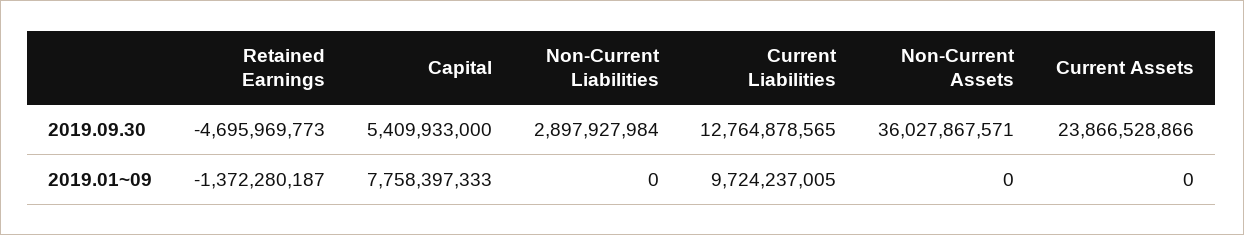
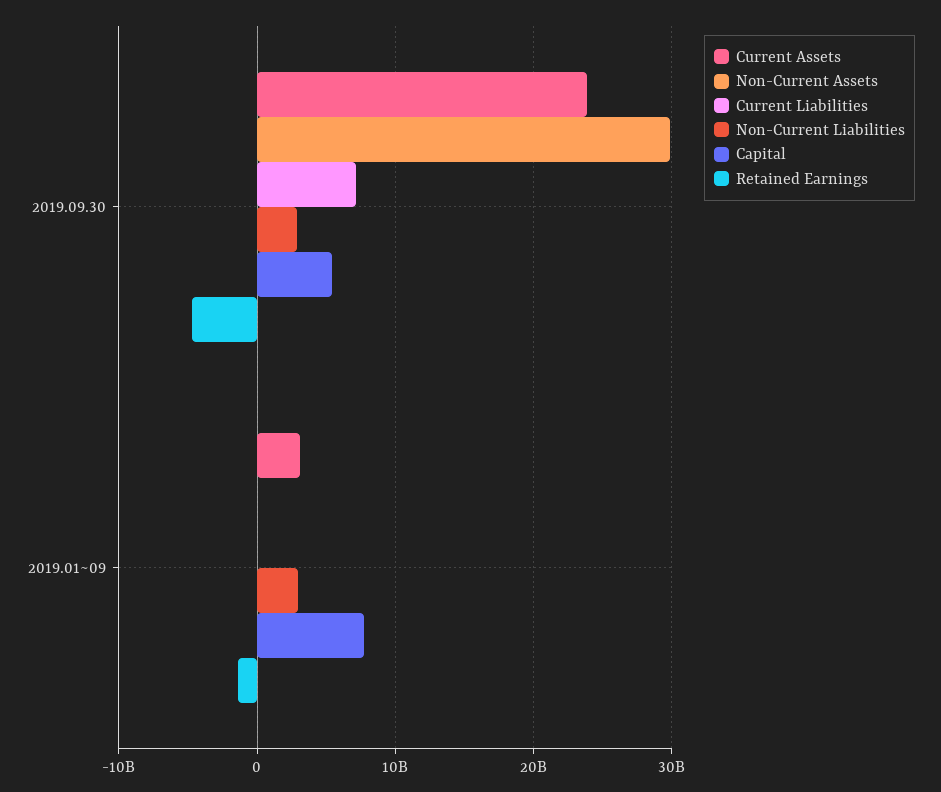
Current Liabilities, 2019.09.30: 12764878565 -> 7000000000
Non-Current Assets, 2019.09.30: 36027867571 -> 30000000000
Non-Current Liabilities, 2019.01~09: 0 -> 3000000000
Current Liabilities, 2019.01~09: 9724237005 -> 0
Current Assets, 2019.01~09: 0 -> 3000000000

